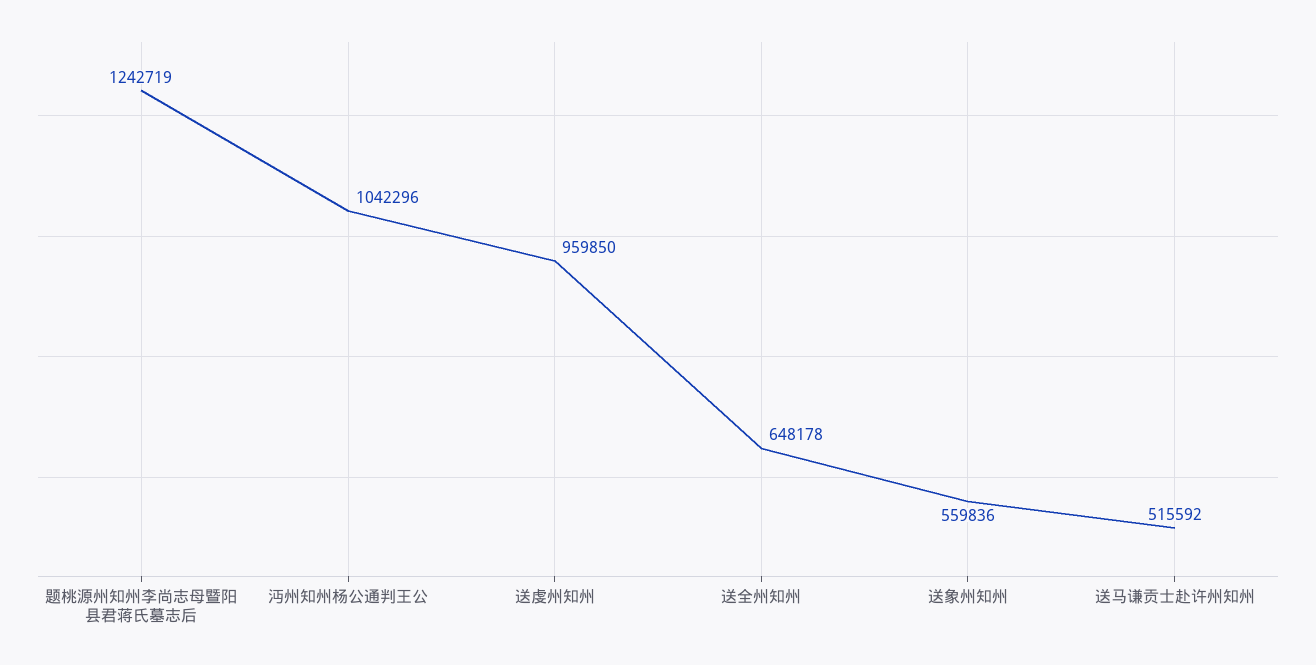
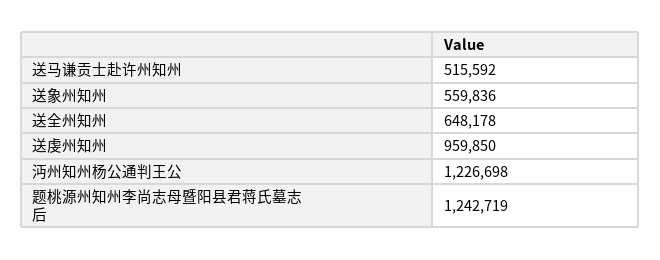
沔州知州杨公通判王公: 1042296 -> 1226698

